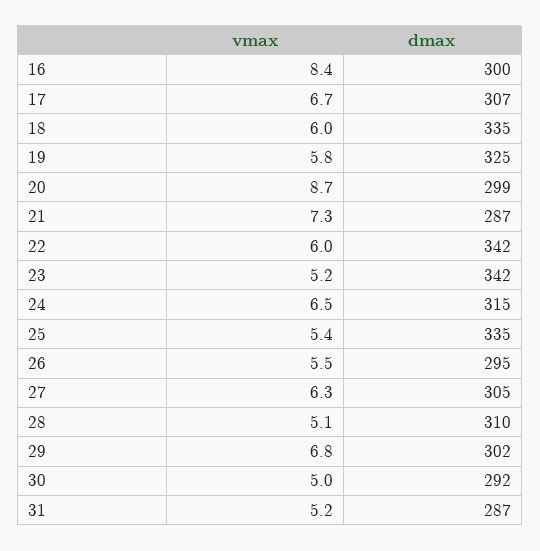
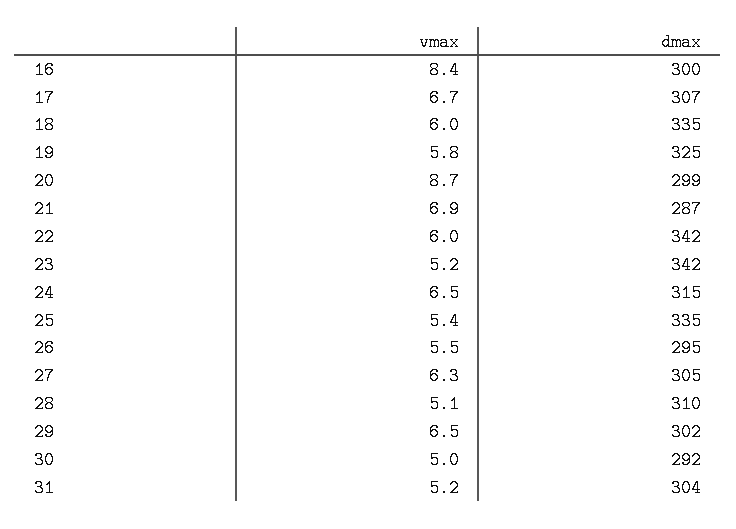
vmax, 21: 7.3 -> 6.9
vmax, 29: 6.8 -> 6.5
dmax, 31: 287 -> 304

